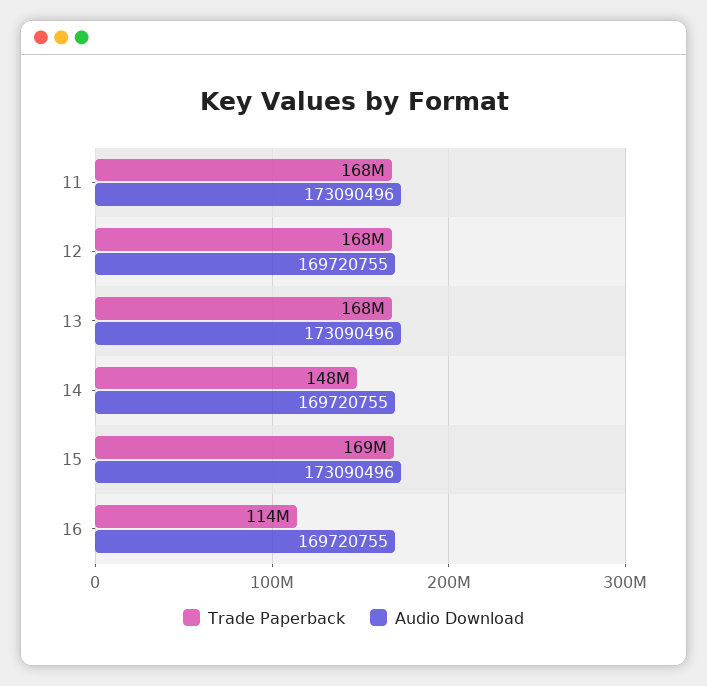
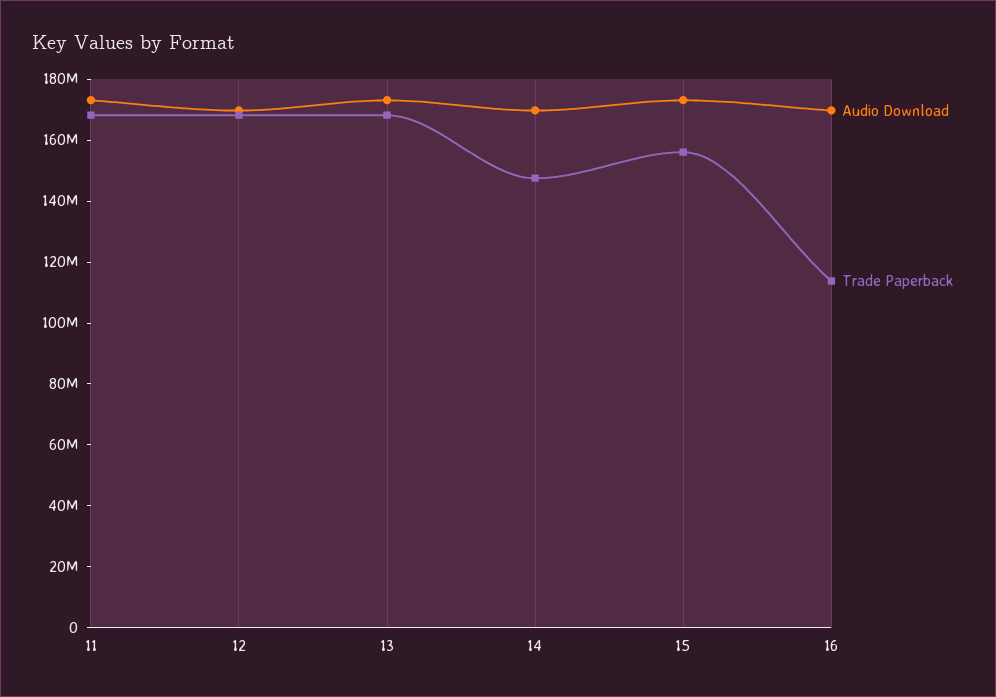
Trade Paperback, 15: 169000000 -> 155000000

